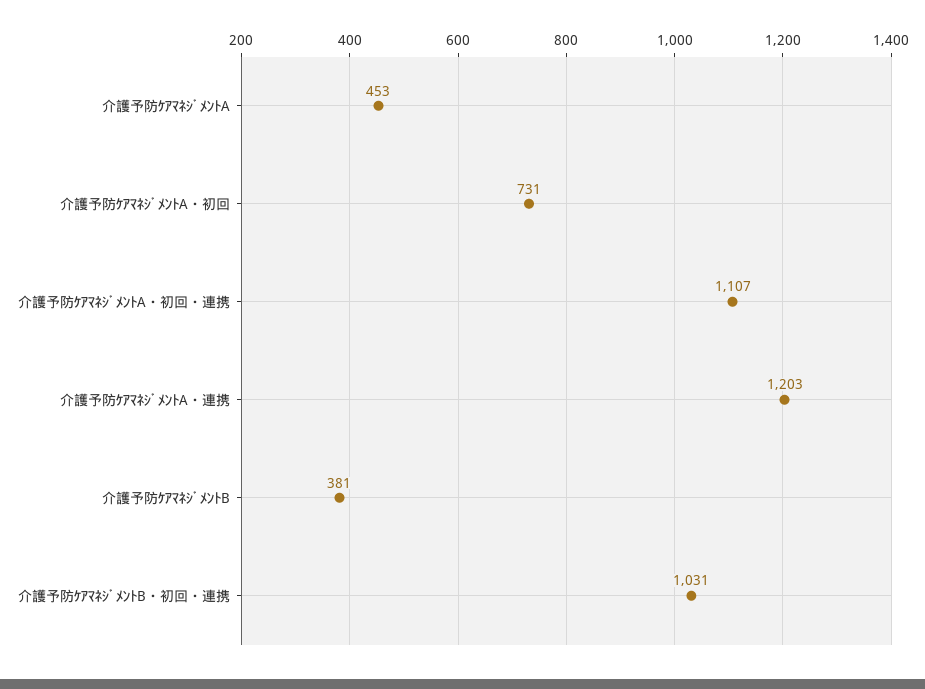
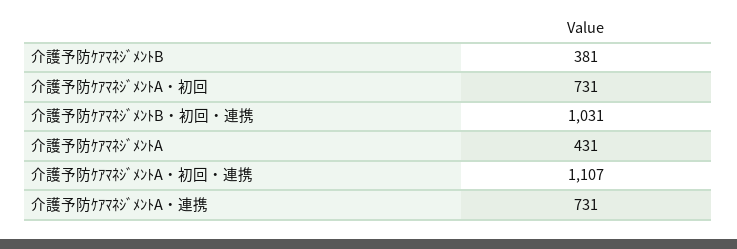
介護予防ｹｱﾏﾈｼﾞﾒﾝﾄA: 453 -> 431
介護予防ｹｱﾏﾈｼﾞﾒﾝﾄA・連携: 1203 -> 731

